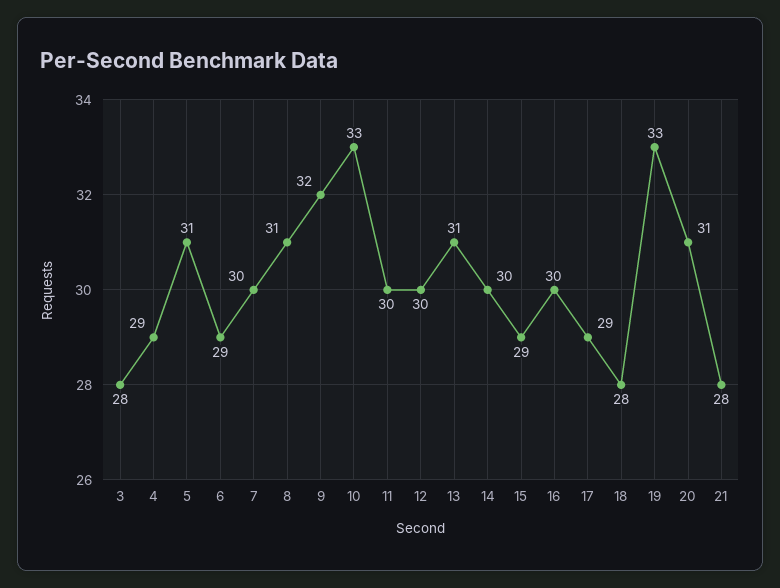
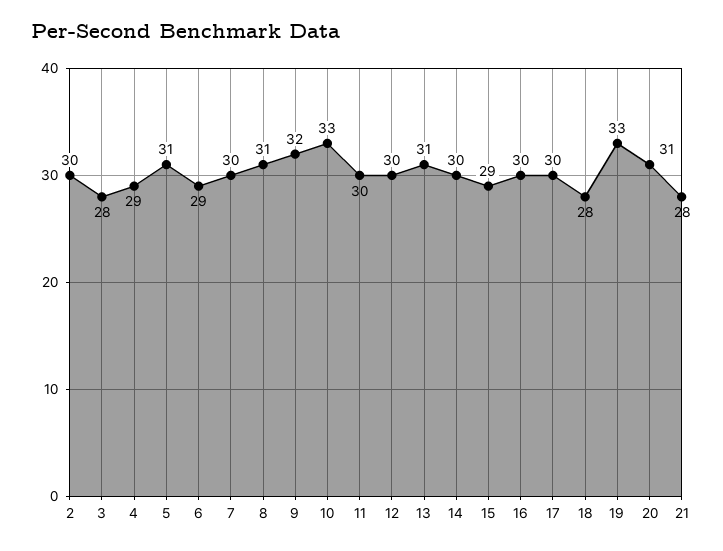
17: 29 -> 30
2: none -> 30

